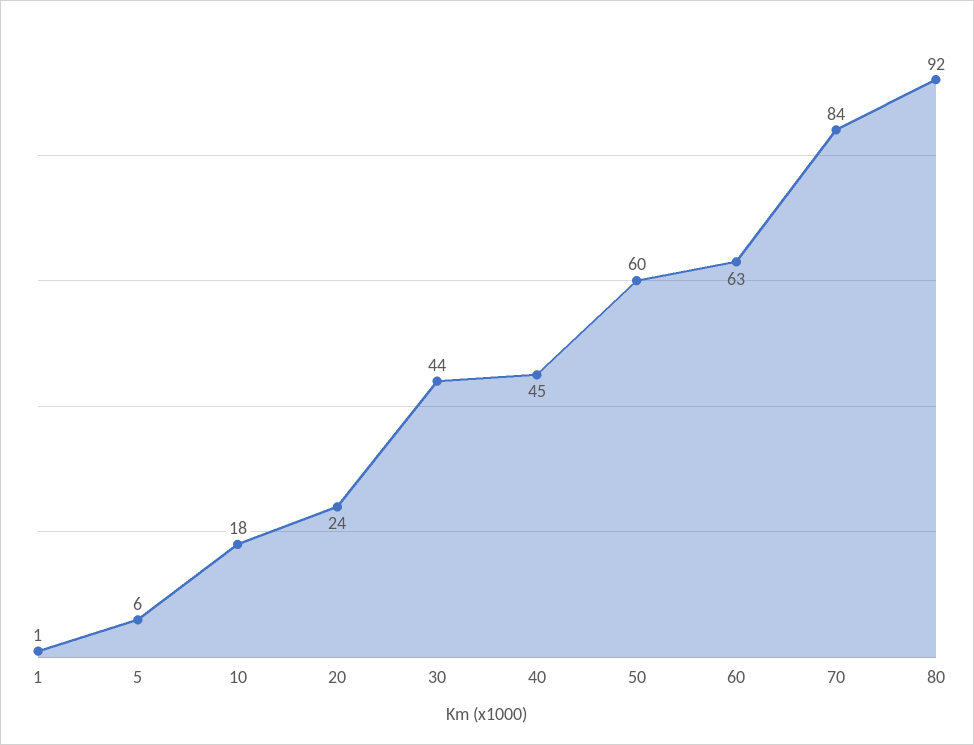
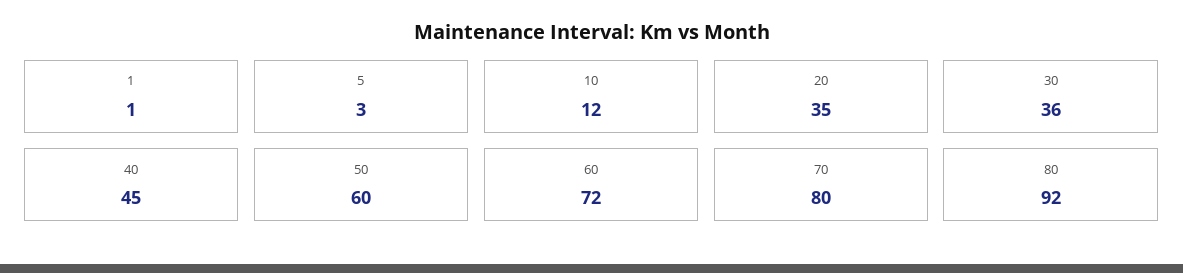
5: 6 -> 3
10: 18 -> 12
20: 24 -> 35
30: 44 -> 36
60: 63 -> 72
70: 84 -> 80

